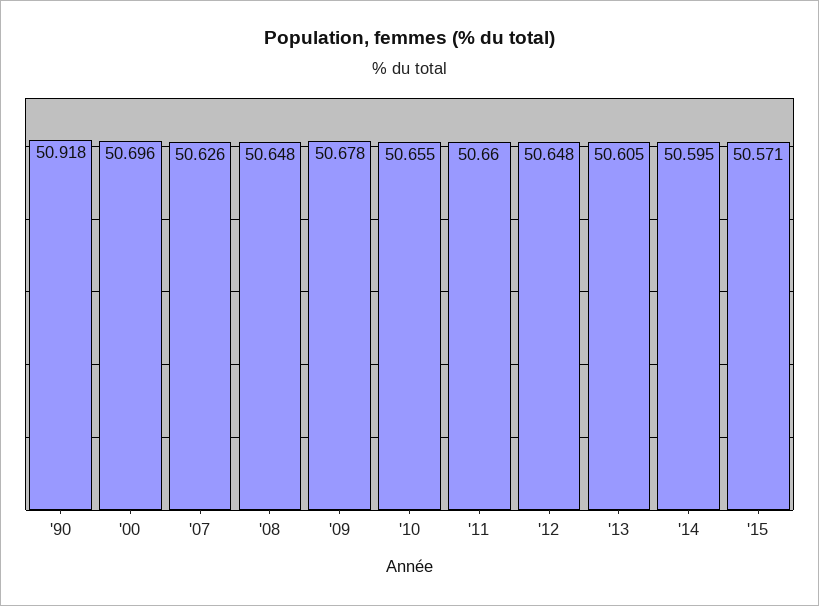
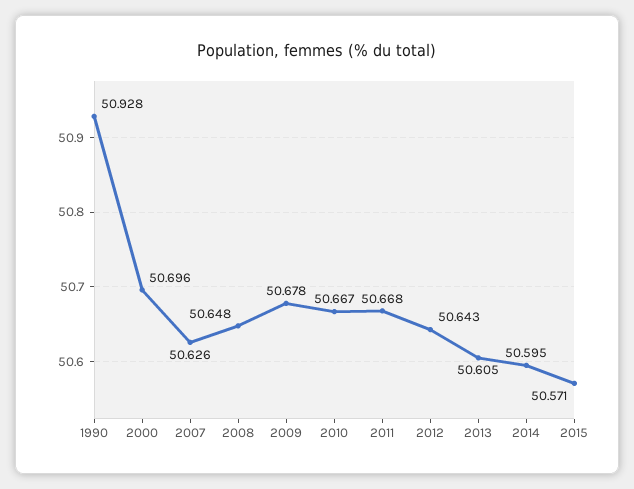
'90: 50.918 -> 50.928
'10: 50.655 -> 50.667
'11: 50.66 -> 50.668
'12: 50.648 -> 50.643

